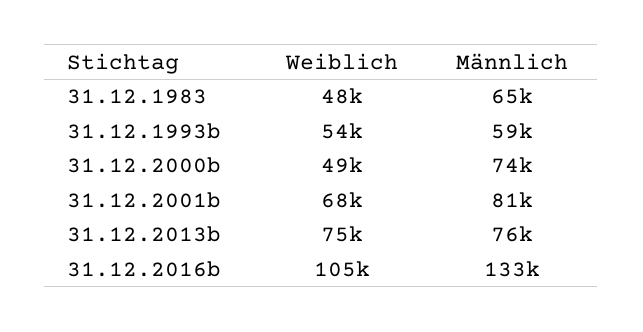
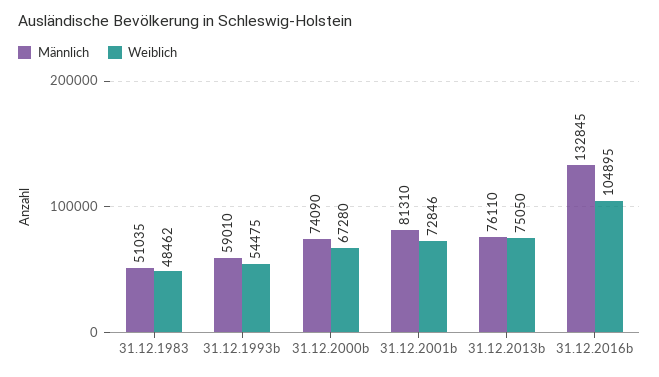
Männlich, 31.12.1983: 65000 -> 51035
Weiblich, 31.12.2000b: 49000 -> 67280
Weiblich, 31.12.2001b: 68000 -> 72846

